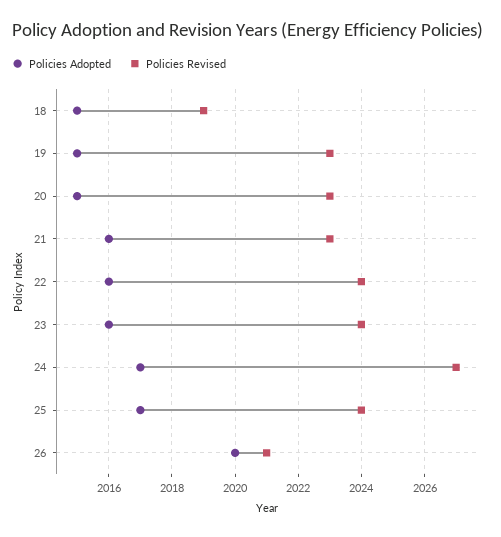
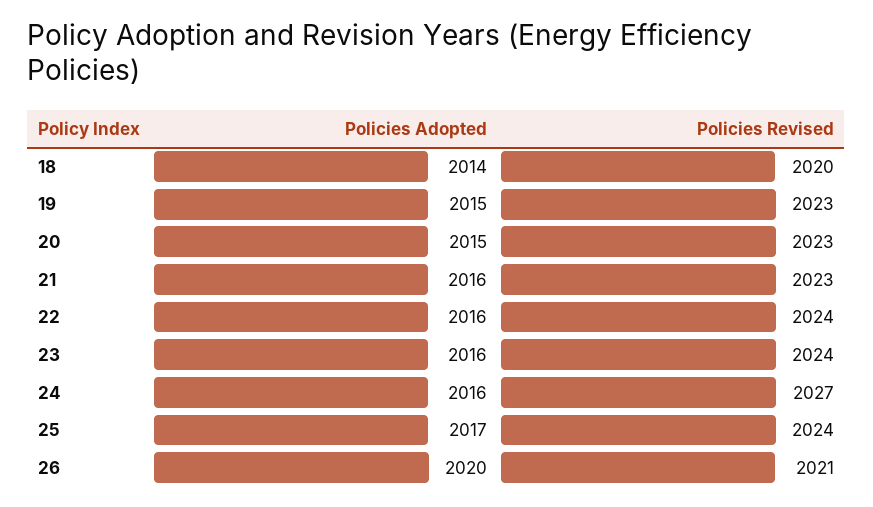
Policies Adopted, 18: 2015 -> 2014
Policies Revised, 18: 2019 -> 2020
Policies Adopted, 24: 2017 -> 2016

